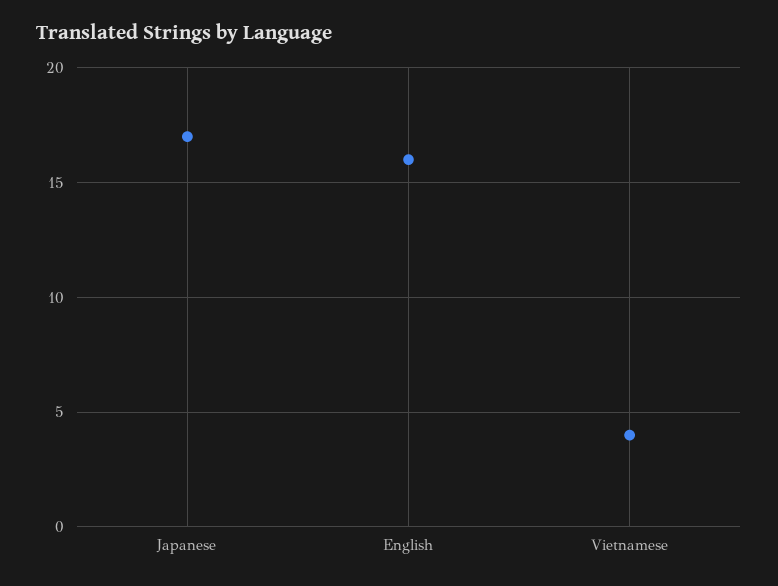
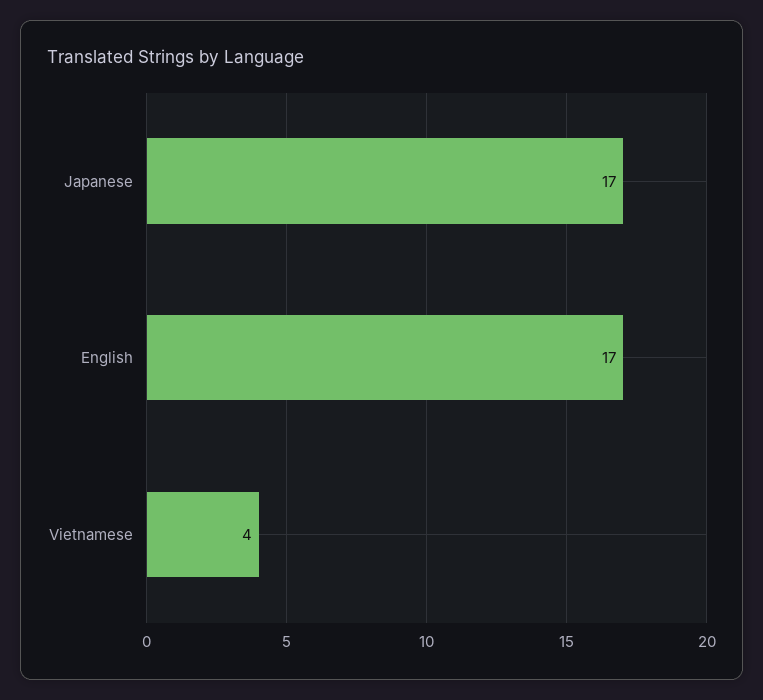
English: 16 -> 17

